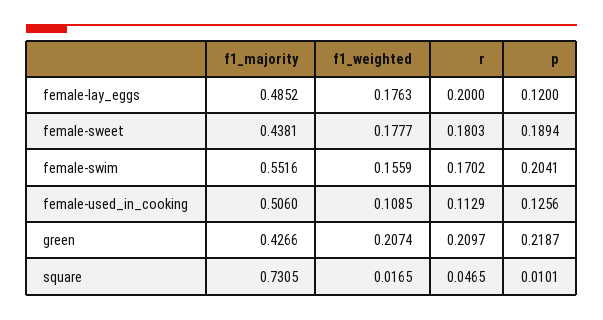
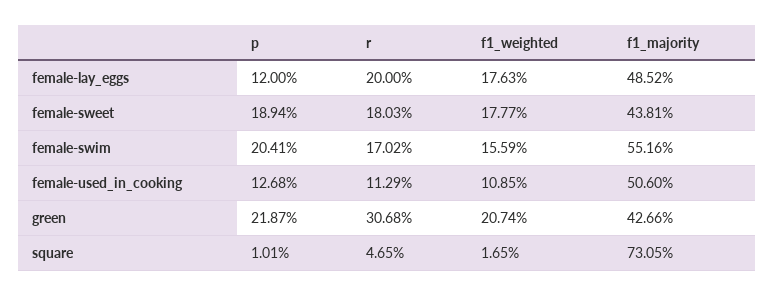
p, female-used_in_cooking: 0.1256 -> 0.1268
r, green: 0.2097 -> 0.3068

